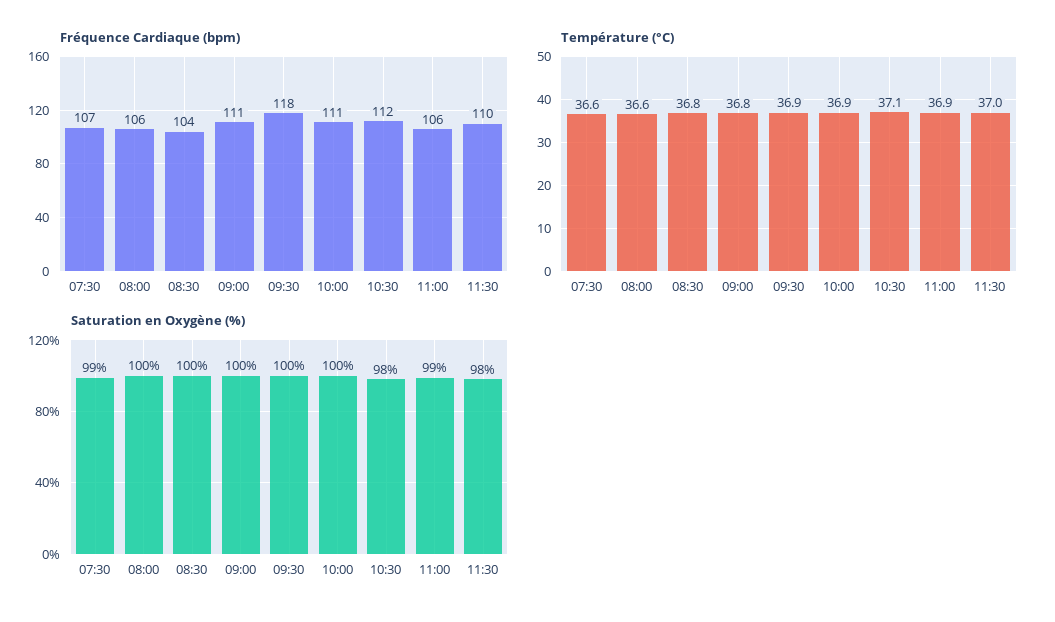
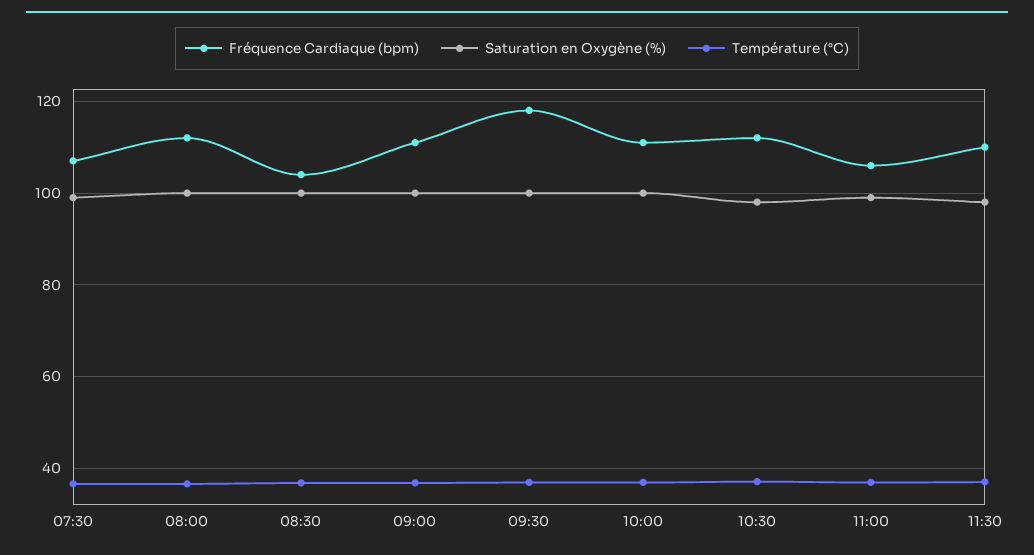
Fréquence Cardiaque (bpm), 08:00: 106 -> 112

